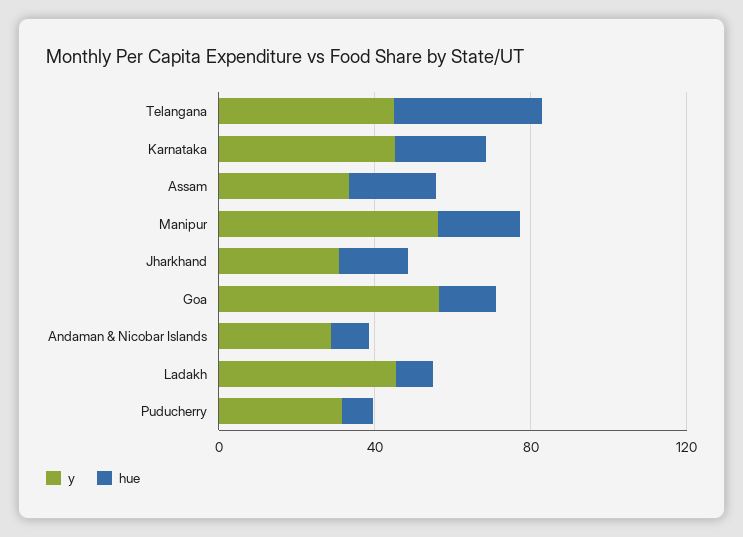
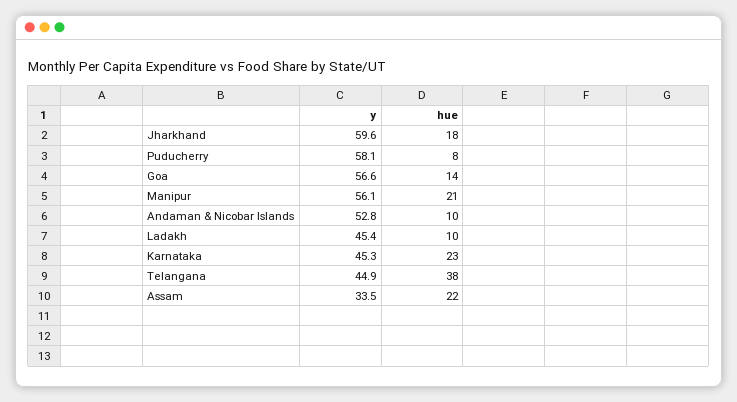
y, Jharkhand: 30 -> 59.6
y, Andaman & Nicobar Islands: 30 -> 52.8
y, Puducherry: 30 -> 58.1

